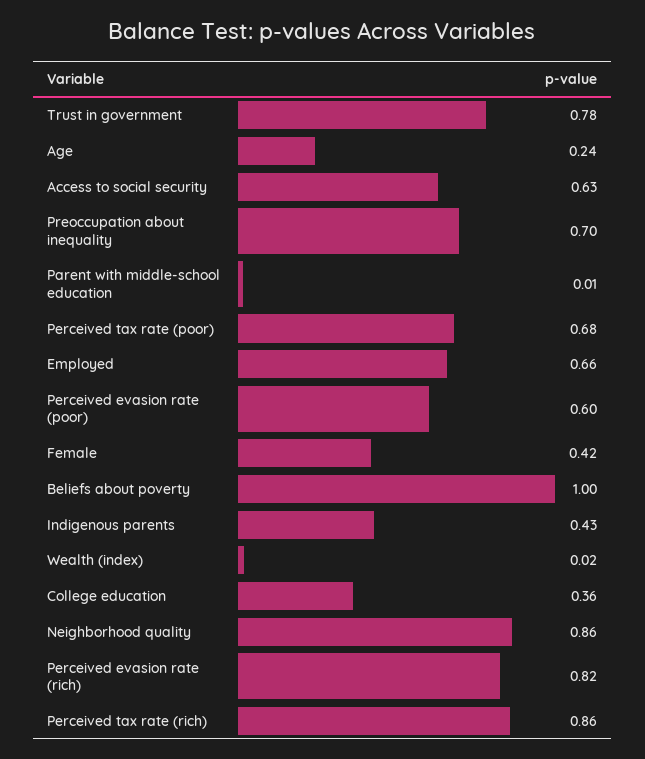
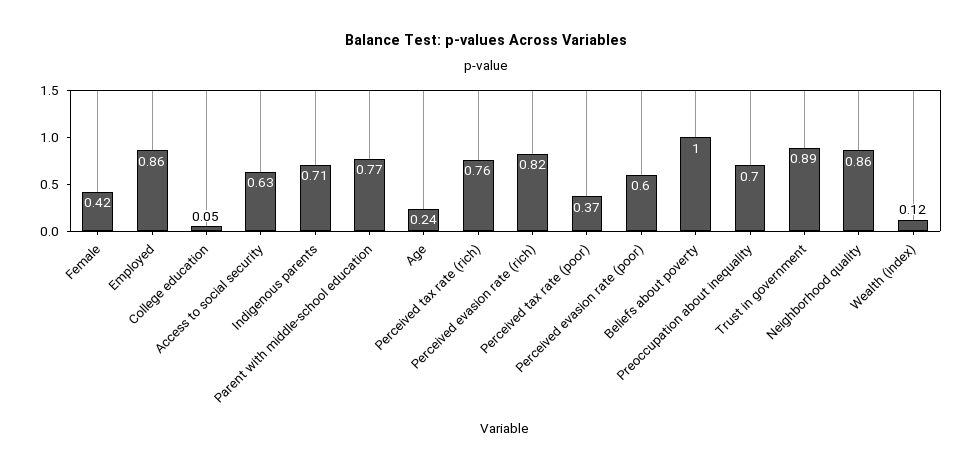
Trust in government: 0.78 -> 0.89
Parent with middle-school education: 0.01 -> 0.77
Perceived tax rate (poor): 0.68 -> 0.37
Employed: 0.66 -> 0.86
Indigenous parents: 0.43 -> 0.71
Wealth (index): 0.02 -> 0.12
College education: 0.36 -> 0.05
Perceived tax rate (rich): 0.86 -> 0.76

